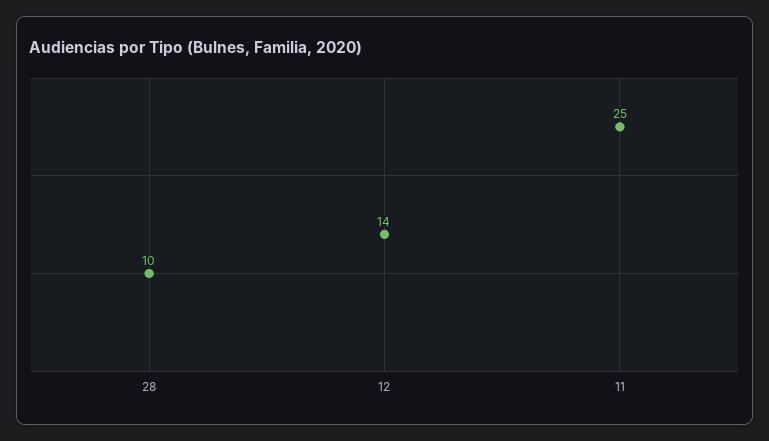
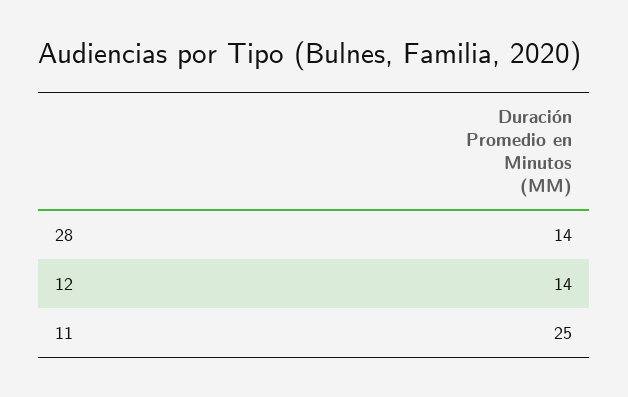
28: 10 -> 14

